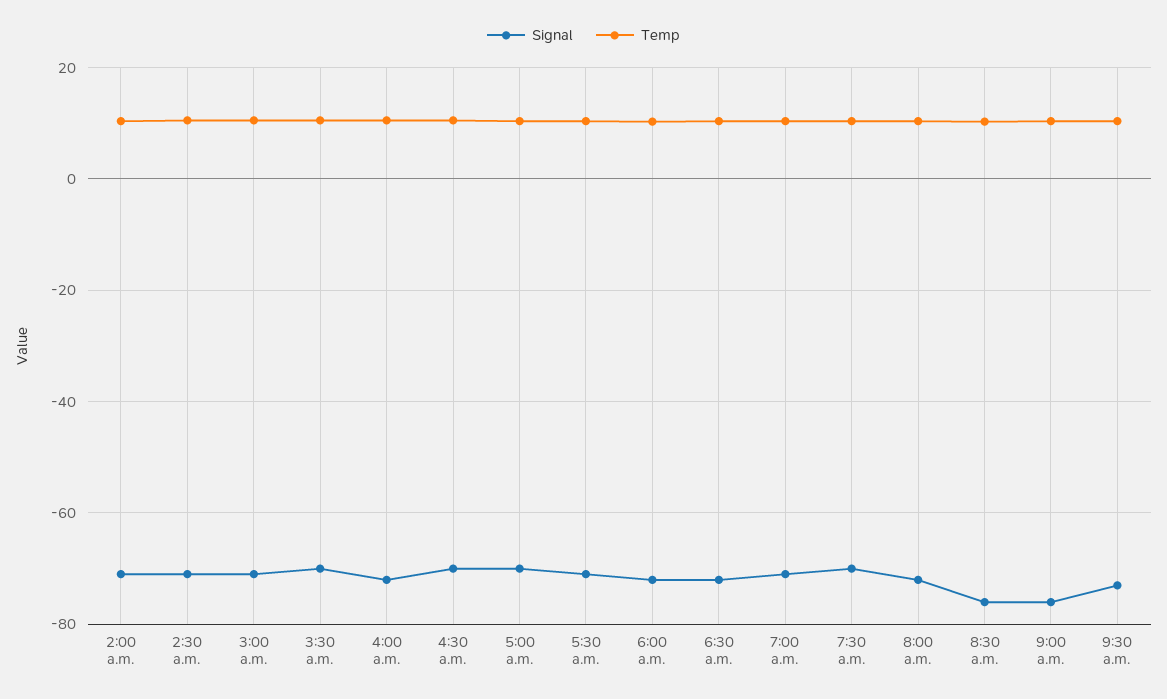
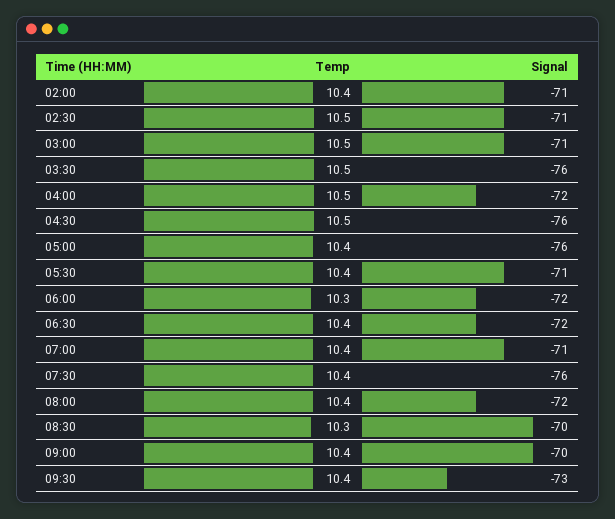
Signal, 3:30 a.m.: -70 -> -76
Signal, 4:30 a.m.: -70 -> -76
Signal, 5:00 a.m.: -70 -> -76
Signal, 7:30 a.m.: -70 -> -76
Signal, 8:30 a.m.: -76 -> -70
Signal, 9:00 a.m.: -76 -> -70

